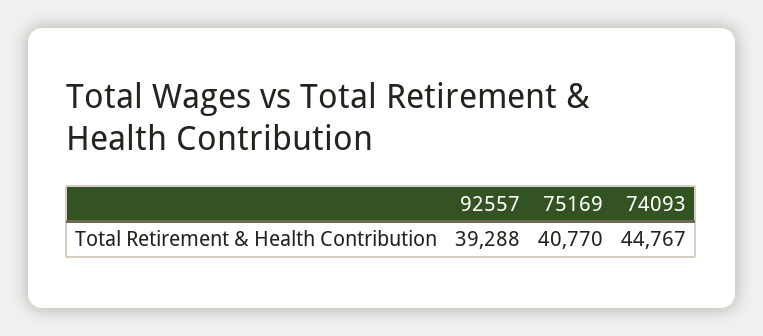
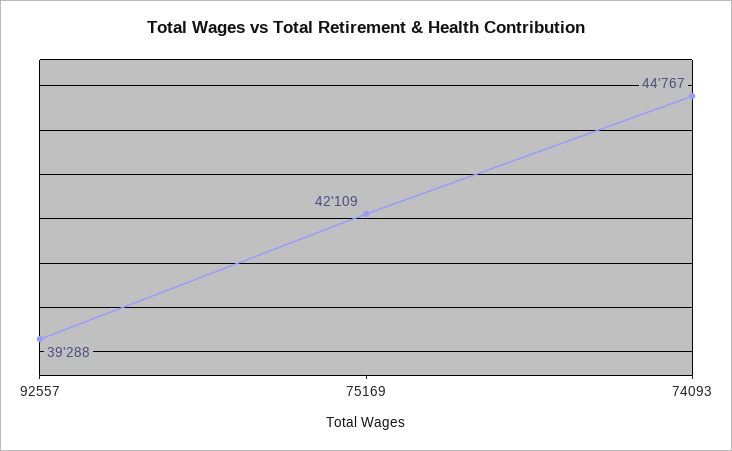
75169: 40770 -> 42109

